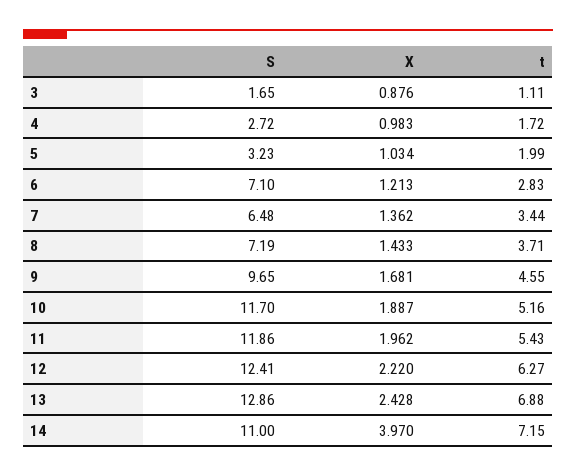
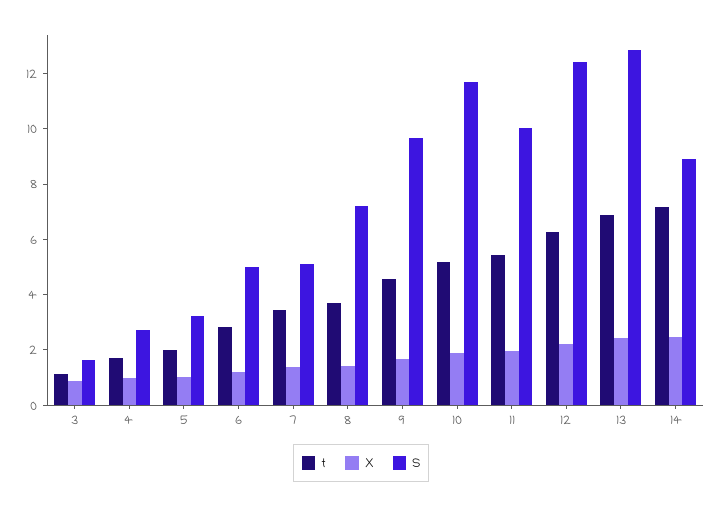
S, 6: 7.1 -> 5
S, 7: 6.48 -> 5
S, 11: 11.86 -> 10
S, 14: 11 -> 9
X, 14: 3.97 -> 2.5

